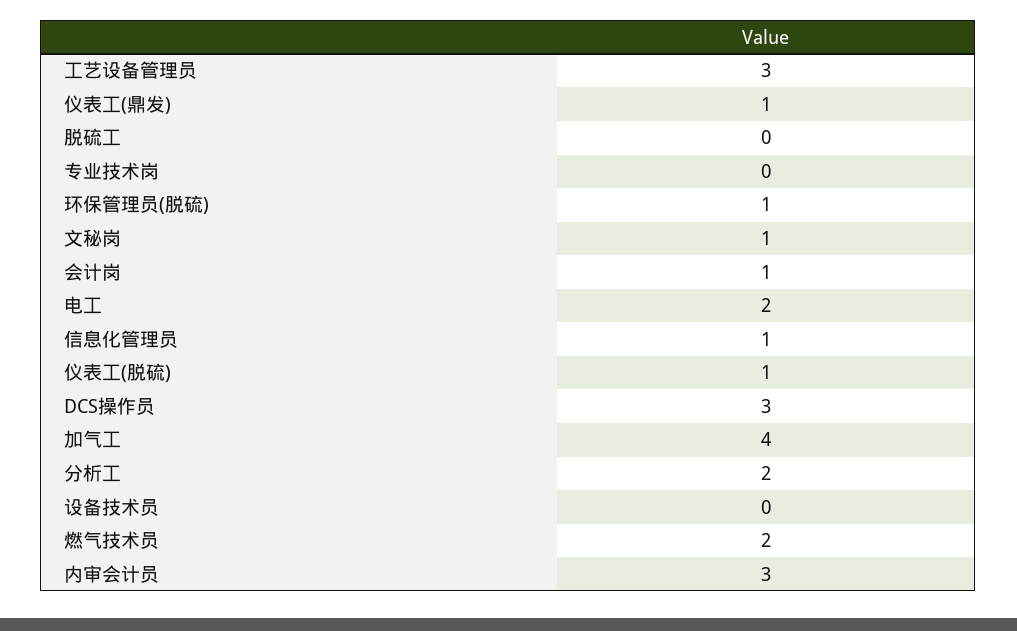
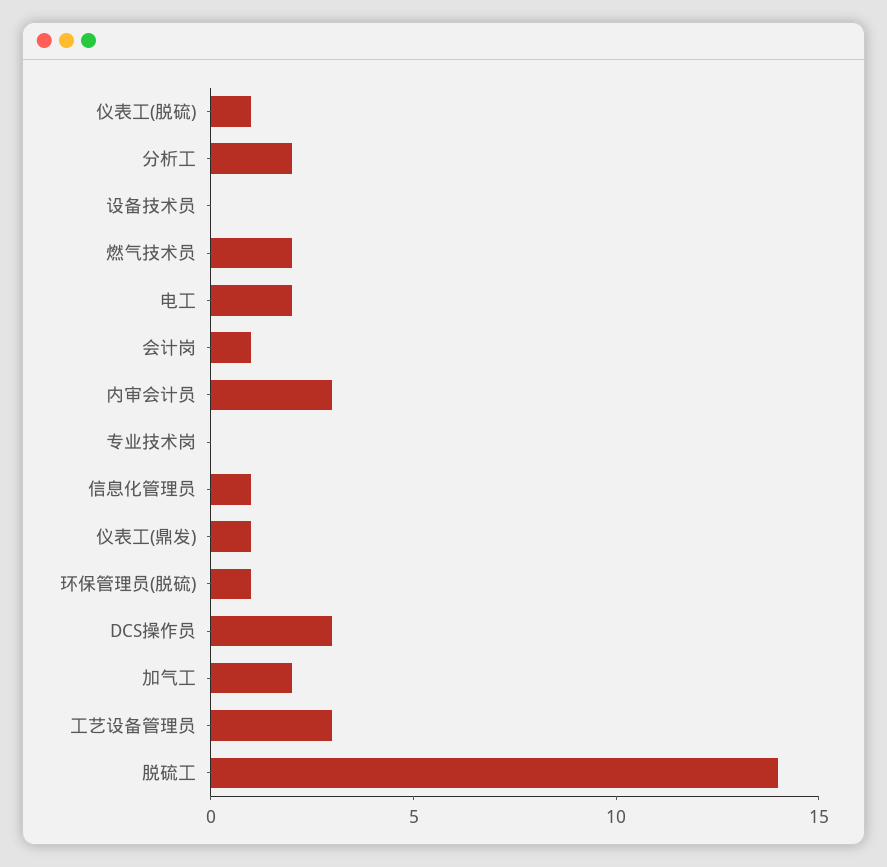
脱硫工: 0 -> 14
文秘岗: 1 -> none
加气工: 4 -> 2

